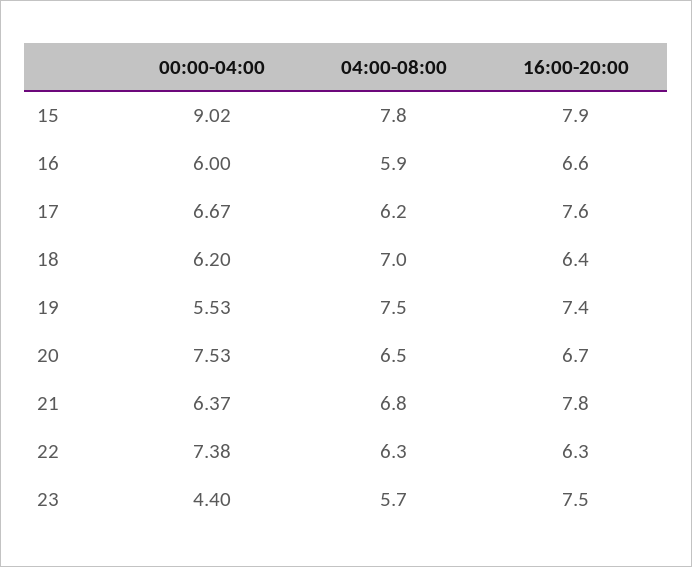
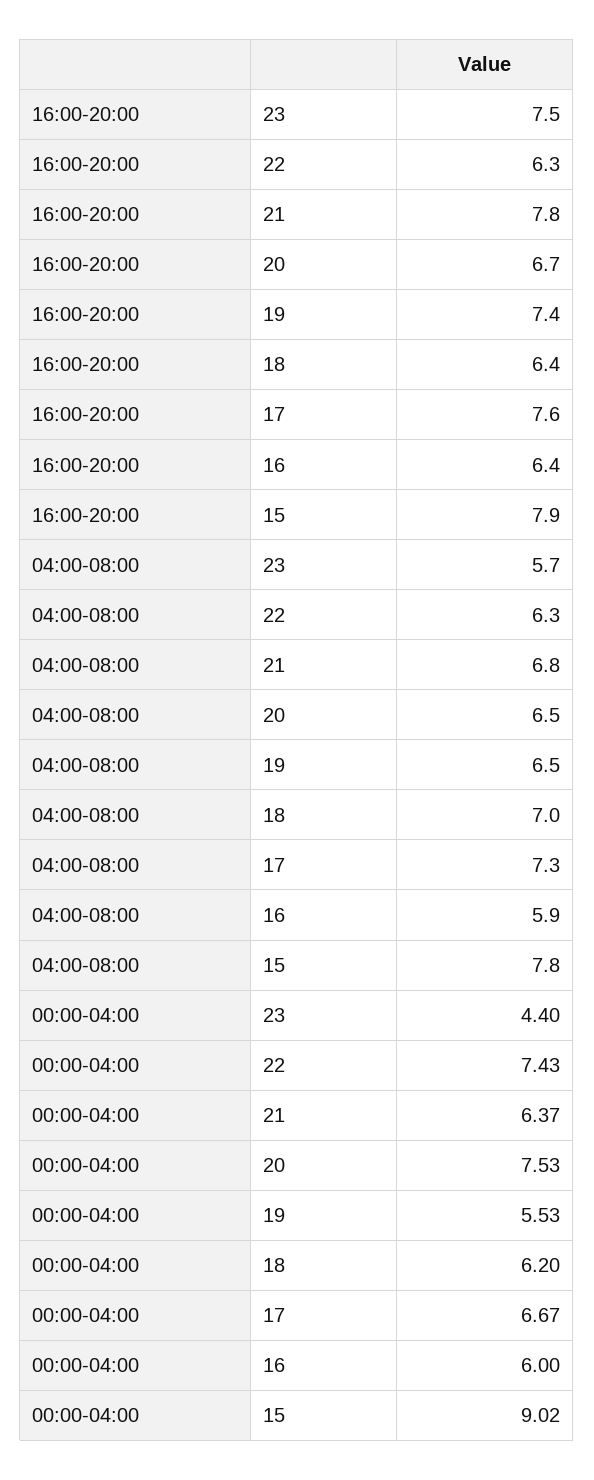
16:00-20:00, 16: 6.6 -> 6.4
04:00-08:00, 17: 6.2 -> 7.3
04:00-08:00, 19: 7.5 -> 6.5
00:00-04:00, 22: 7.38 -> 7.43

